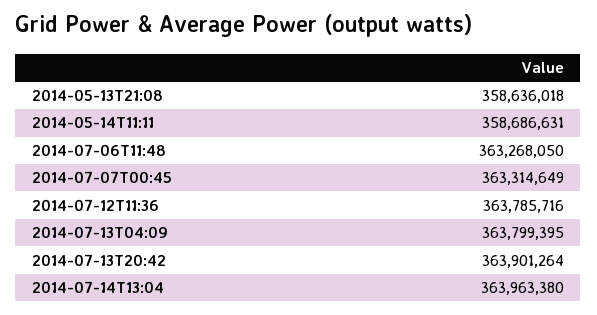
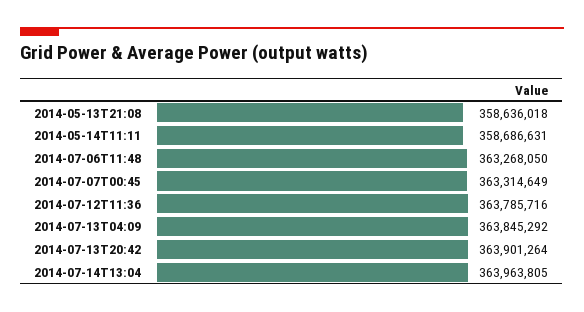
2014-07-13T04:09: 363799395 -> 363845292
2014-07-14T13:04: 363963380 -> 363963805

